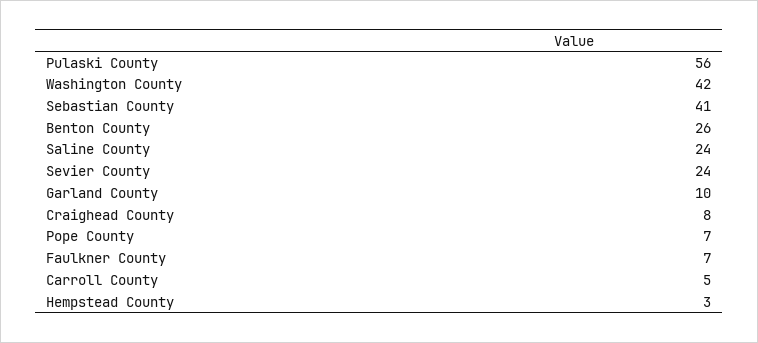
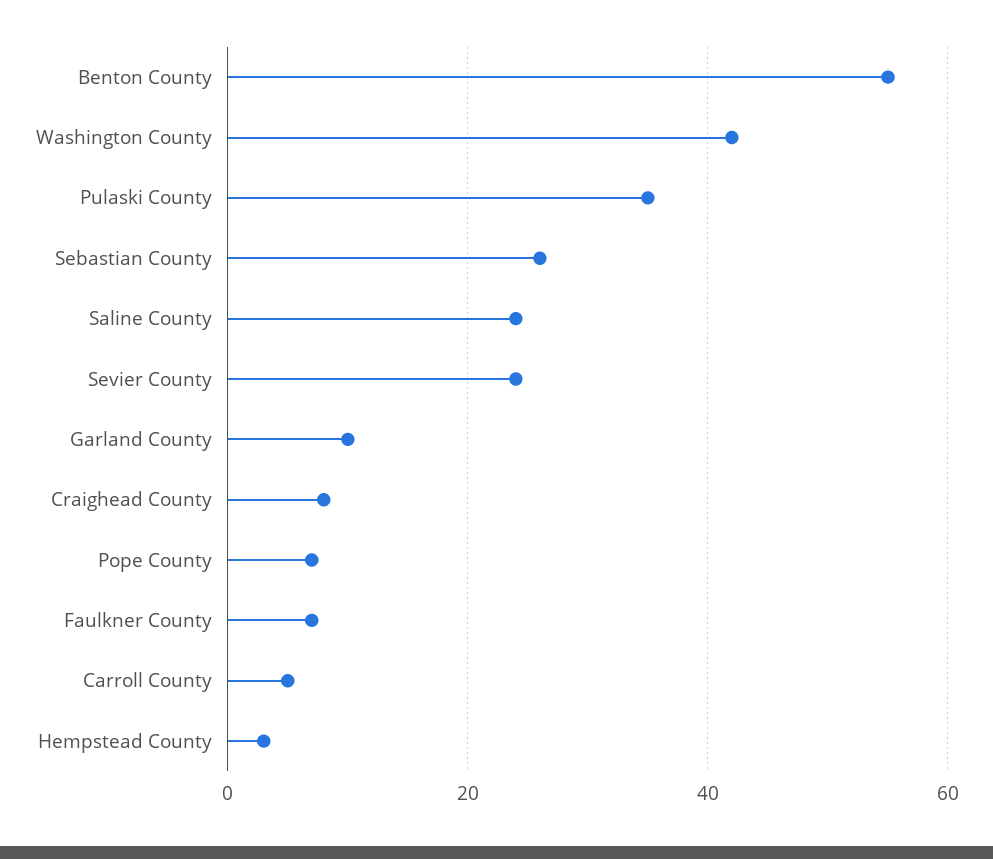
Pulaski County: 56 -> 35
Sebastian County: 41 -> 25
Benton County: 26 -> 55

